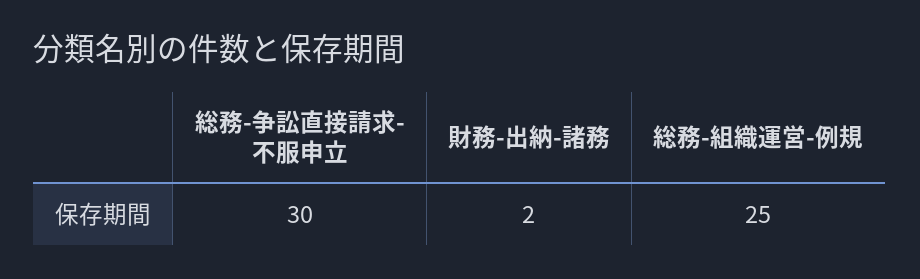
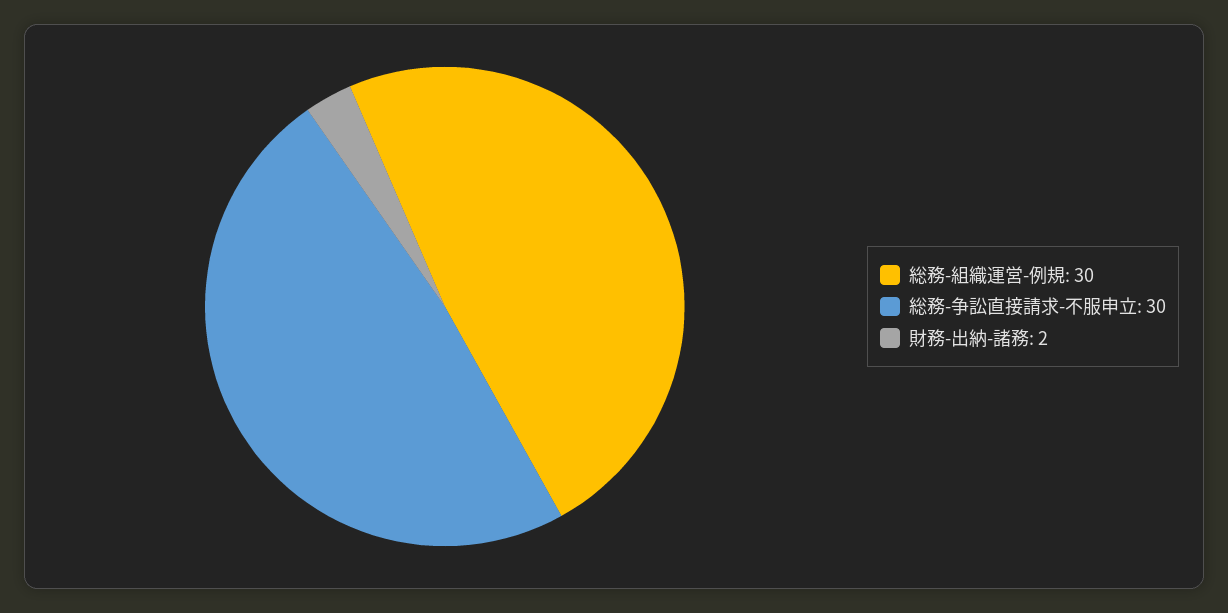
総務-組織運営-例規: 25 -> 30

